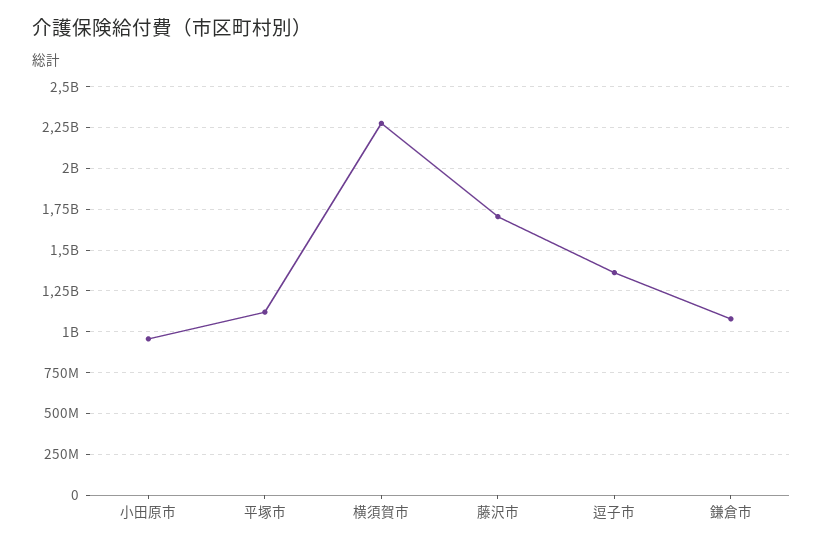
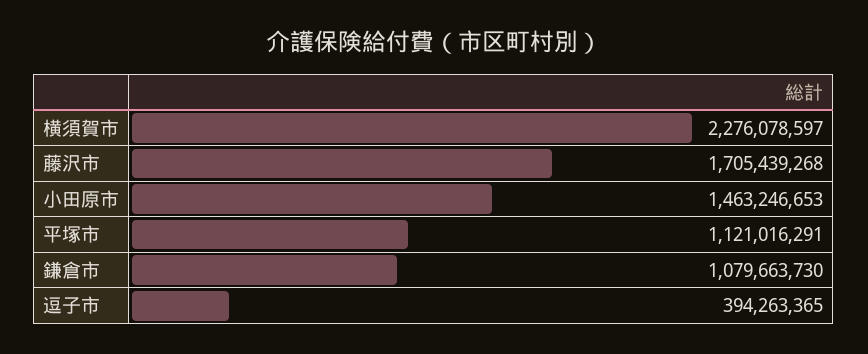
小田原市: 950000000 -> 1463246653
逗子市: 1350000000 -> 394263365

